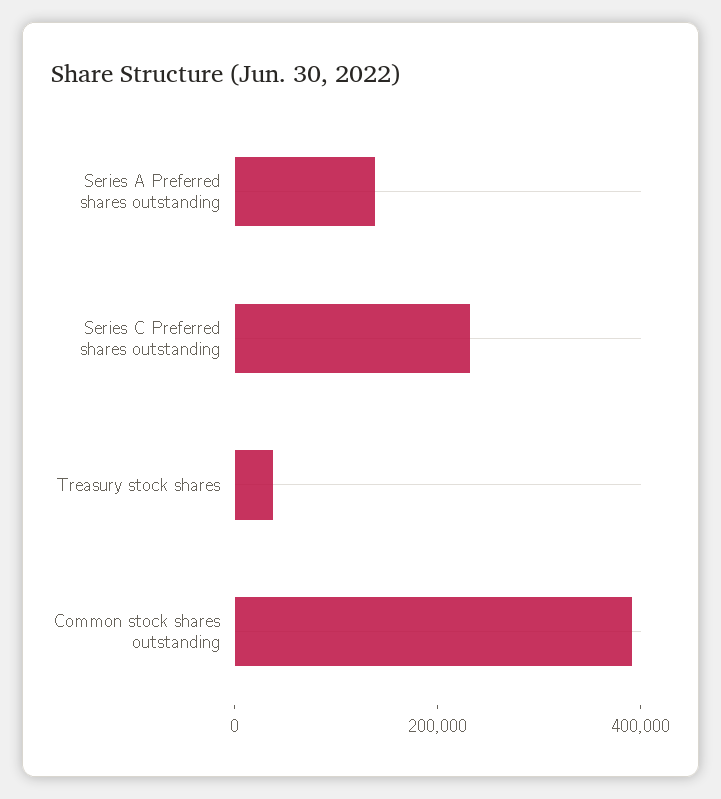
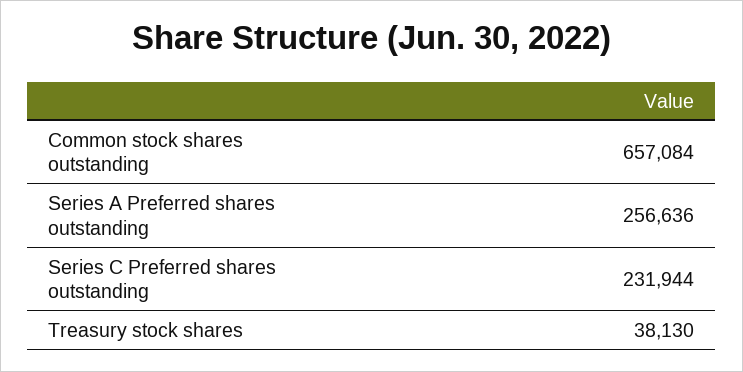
Series A Preferred shares outstanding: 150000 -> 256636
Common stock shares outstanding: 400000 -> 657084

